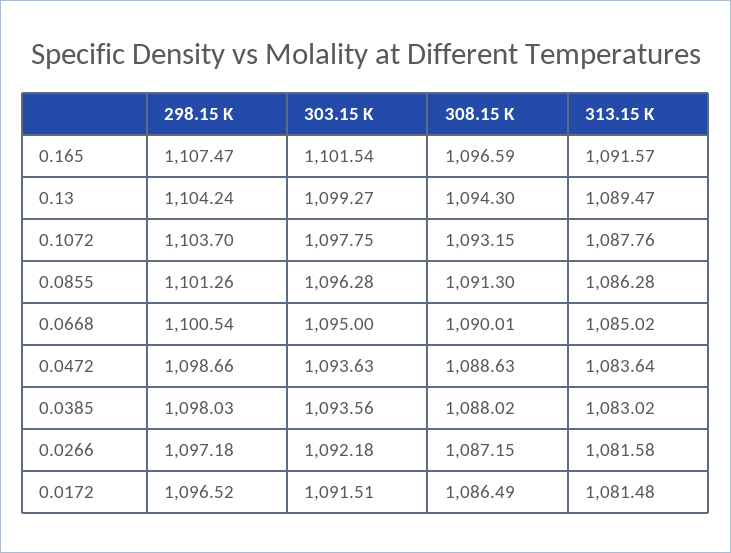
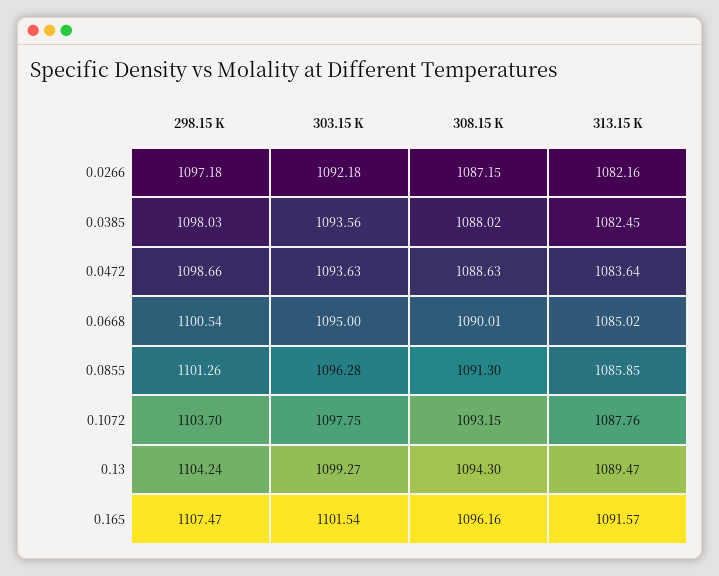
308.15 K, 0.165: 1096.59 -> 1096.16
313.15 K, 0.0855: 1086.28 -> 1085.85
313.15 K, 0.0385: 1083.02 -> 1082.45
313.15 K, 0.0266: 1081.58 -> 1082.16
298.15 K, 0.0172: 1096.52 -> none
303.15 K, 0.0172: 1091.51 -> none
308.15 K, 0.0172: 1086.49 -> none
313.15 K, 0.0172: 1081.48 -> none

